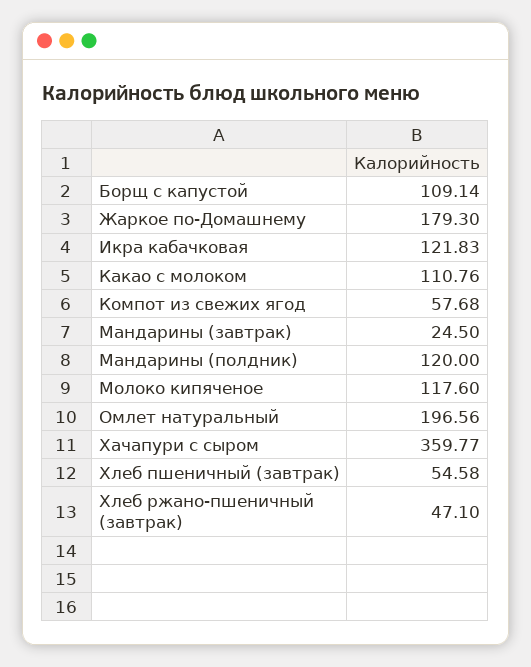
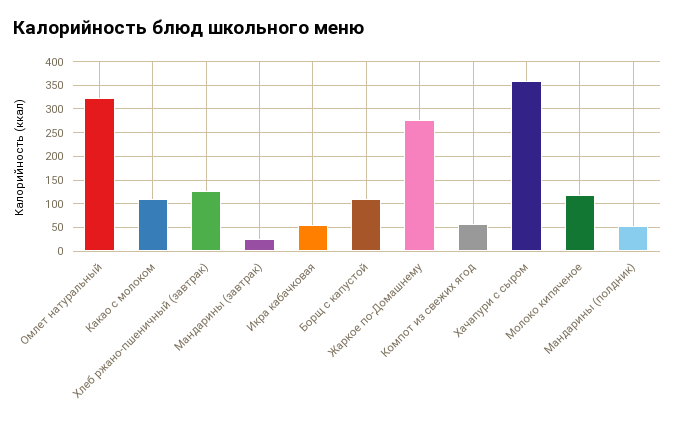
Жаркое по-Домашнему: 179.3 -> 275
Икра кабачковая: 121.83 -> 50
Мандарины (полдник): 120 -> 50
Омлет натуральный: 196.56 -> 325
Хлеб пшеничный (завтрак): 54.58 -> none
Хлеб ржано-пшеничный (завтрак): 47.1 -> 125

